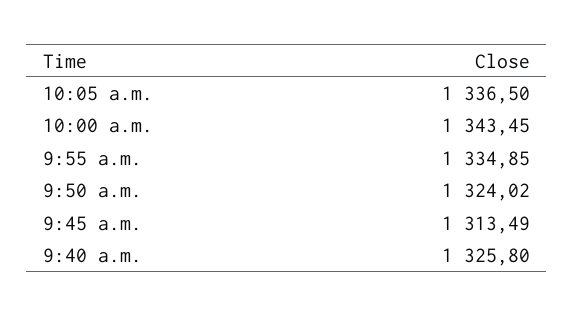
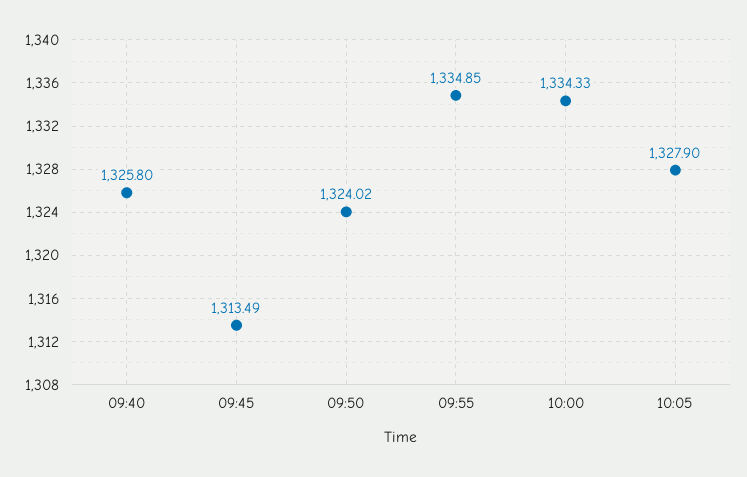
10:05 a.m.: 1336.5 -> 1327.9
10:00 a.m.: 1343.45 -> 1334.33

